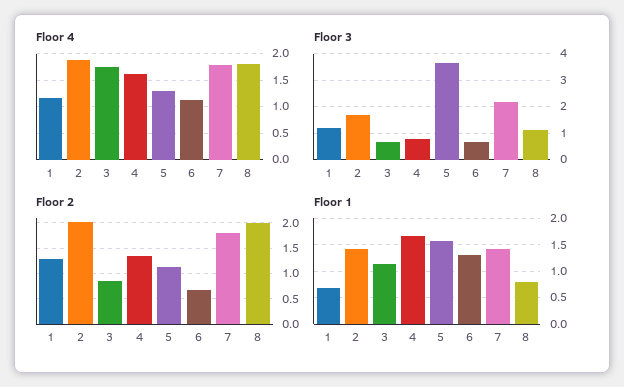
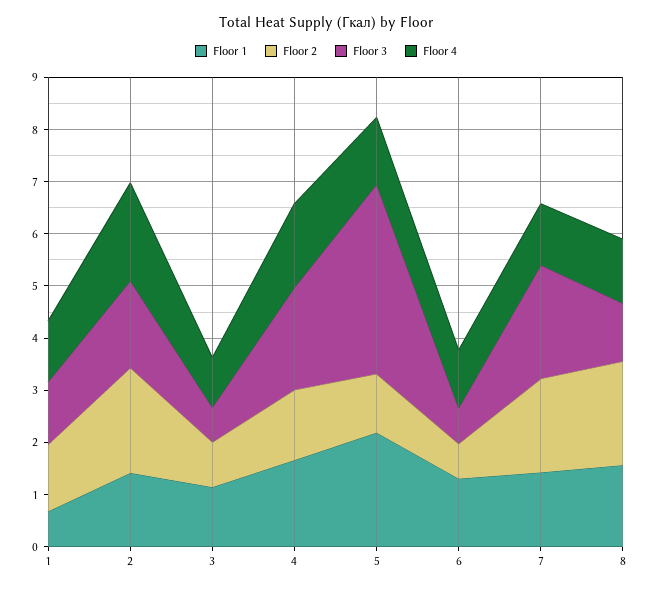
Floor 4, 3: 1.75 -> 1
Floor 4, 7: 1.75 -> 1.2
Floor 4, 8: 1.75 -> 1.2
Floor 3, 4: 0.75 -> 2
Floor 1, 5: 1.5 -> 2.2
Floor 1, 8: 0.75 -> 1.6

